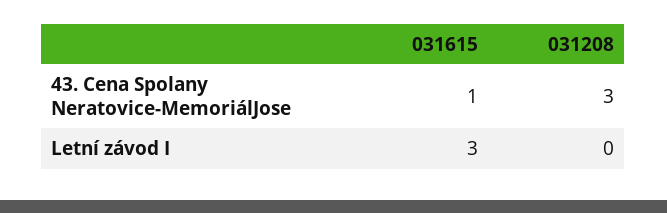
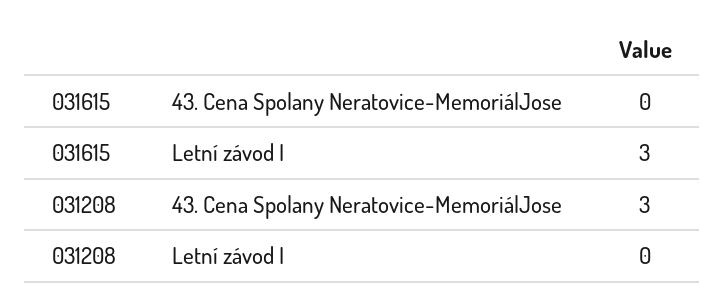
031615, 43. Cena Spolany Neratovice-MemoriálJose: 1 -> 0

